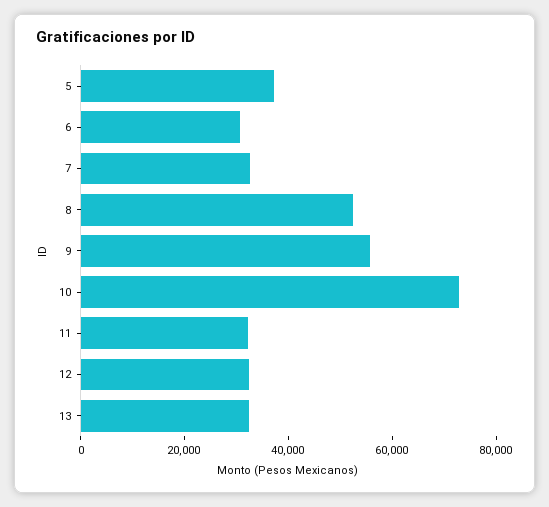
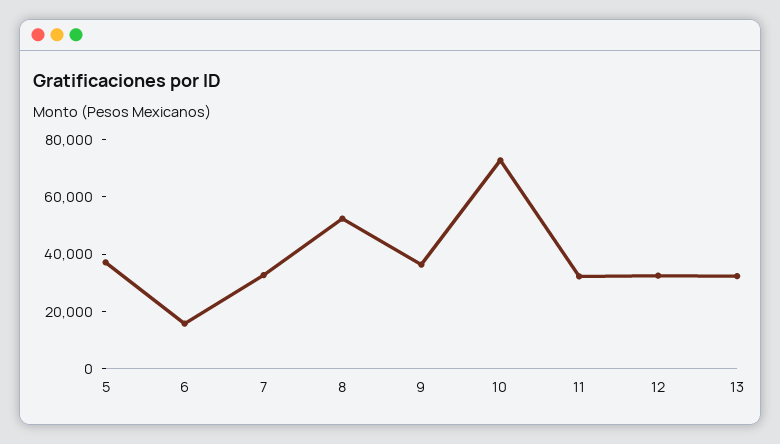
6: 30000 -> 15000
9: 55000 -> 35000

